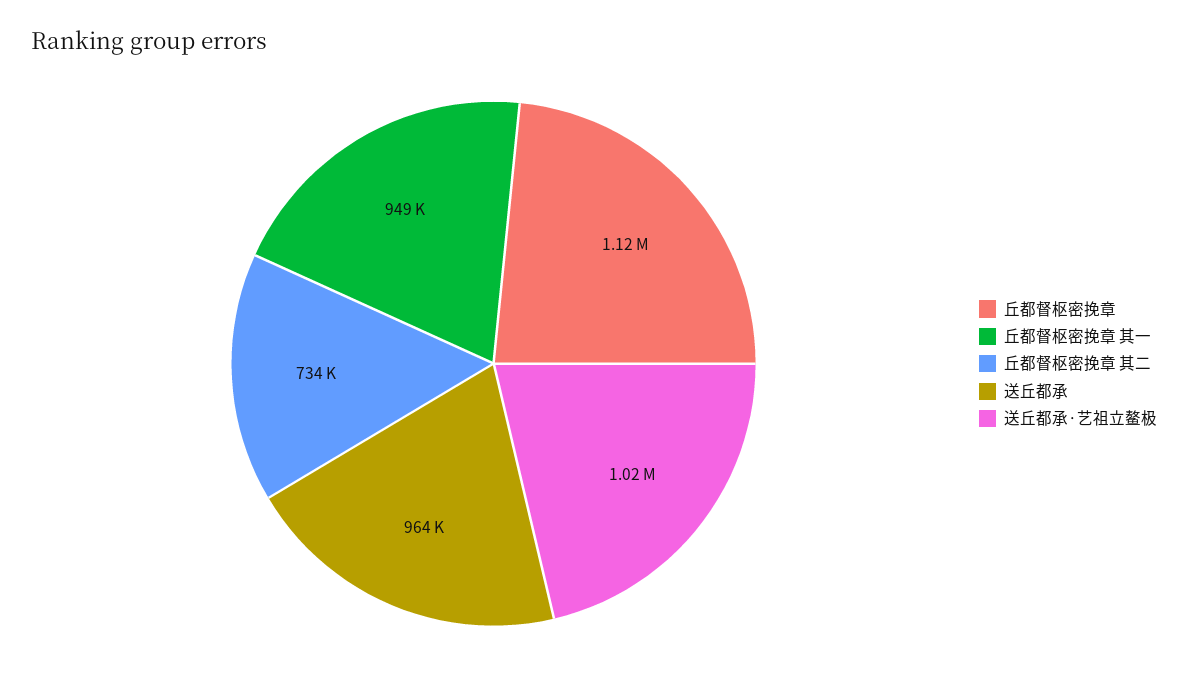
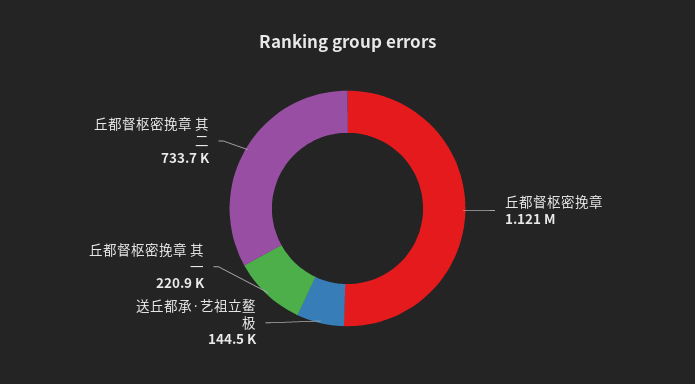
丘都督枢密挽章 其一: 949000 -> 220900
送丘都承: 964000 -> none
送丘都承·艺祖立鳌极: 1020000 -> 144500

